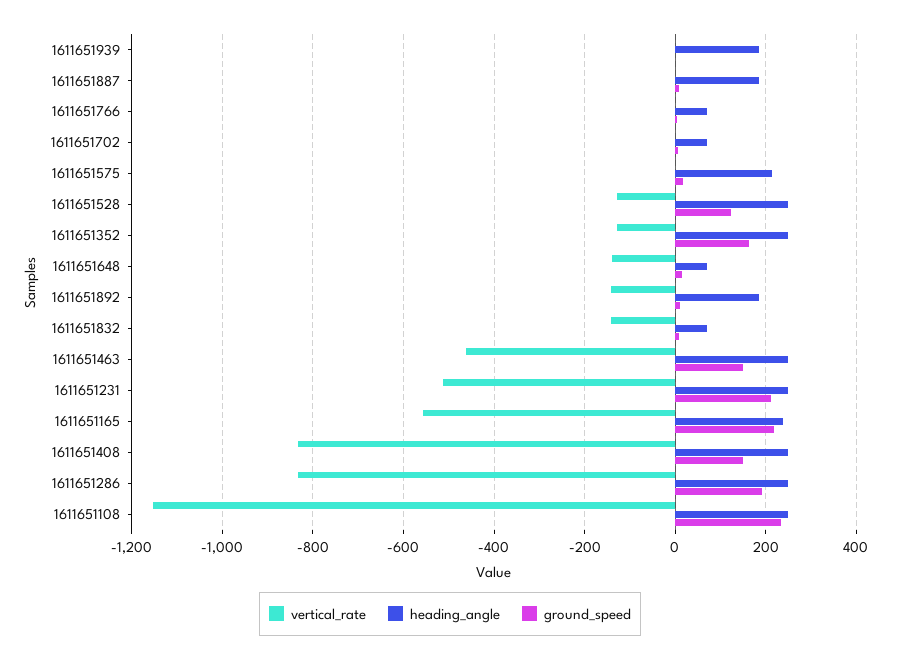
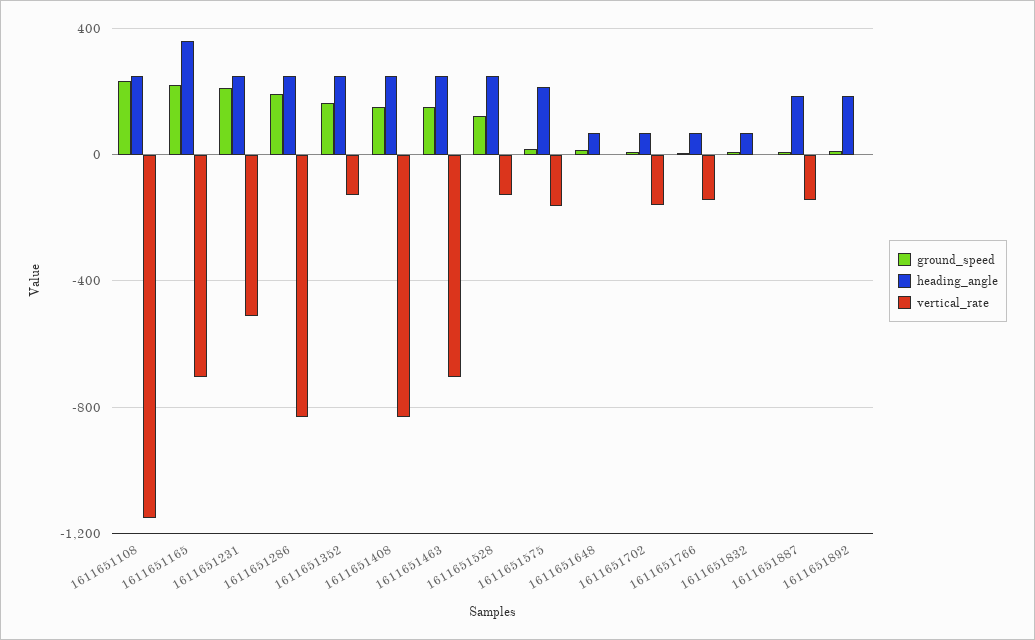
vertical_rate, 1611651939: 0 -> none
heading_angle, 1611651939: 180 -> none
ground_speed, 1611651939: 0 -> none
vertical_rate, 1611651887: 0 -> -150
vertical_rate, 1611651766: 0 -> -150
vertical_rate, 1611651702: 0 -> -150
vertical_rate, 1611651575: 0 -> -150
vertical_rate, 1611651648: -140 -> 0
vertical_rate, 1611651892: -140 -> 0
vertical_rate, 1611651832: -140 -> 0
vertical_rate, 1611651463: -460 -> -700
vertical_rate, 1611651165: -560 -> -700
heading_angle, 1611651165: 240 -> 350

